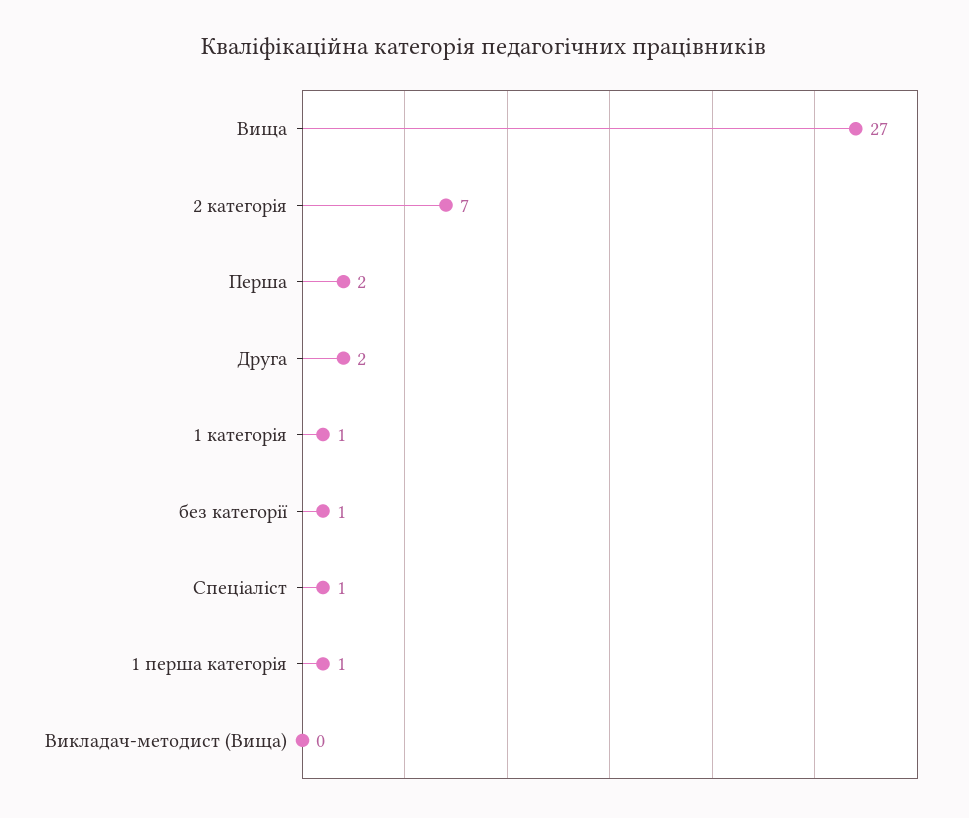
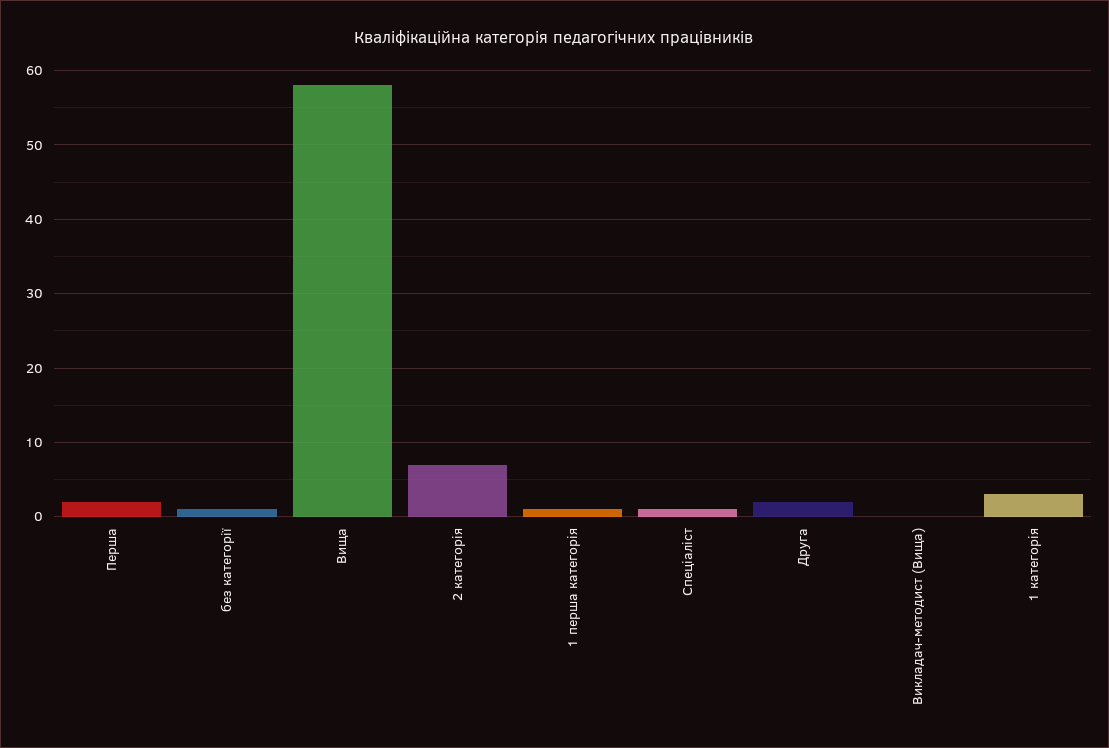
Вища: 27 -> 58
1 категорія: 1 -> 3

